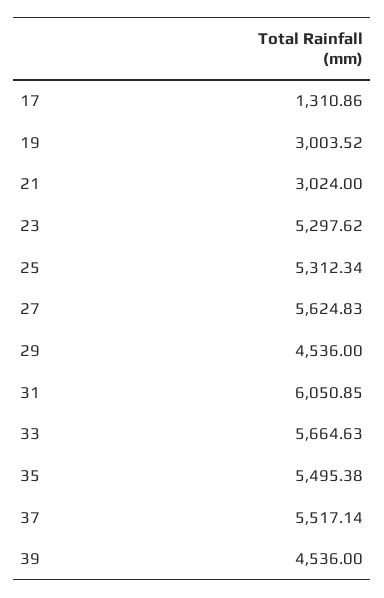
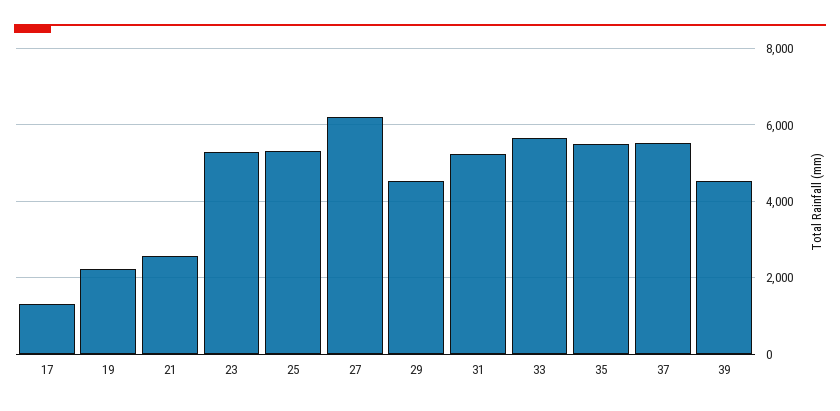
19: 3003.52 -> 2200
21: 3024 -> 2600
27: 5624.83 -> 6200
31: 6050.85 -> 5200

